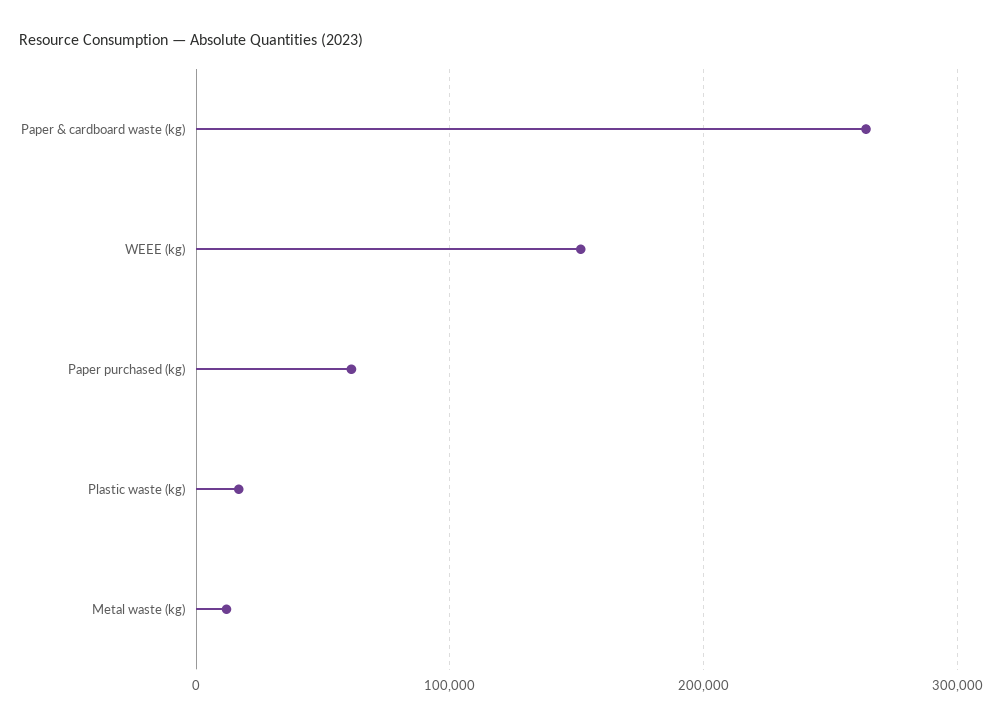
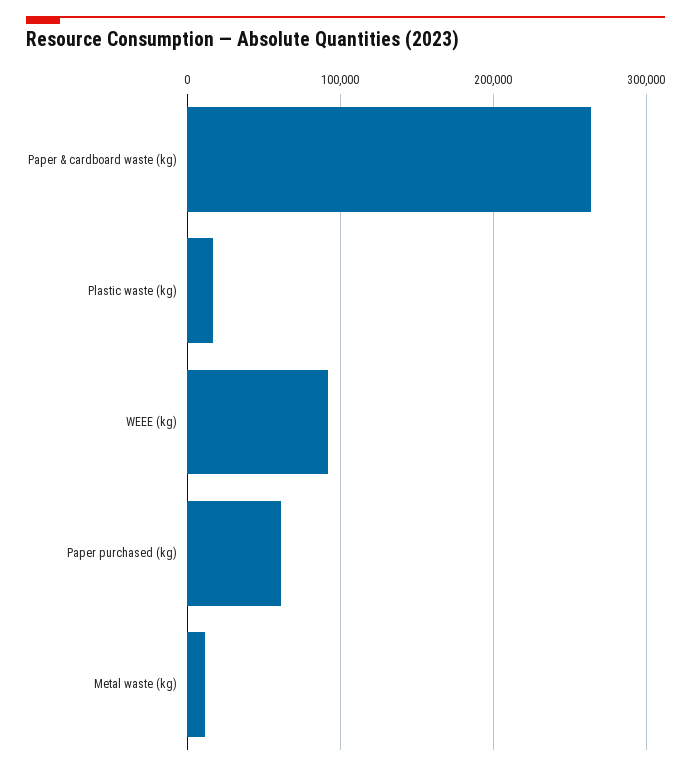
WEEE (kg): 150000 -> 90000

